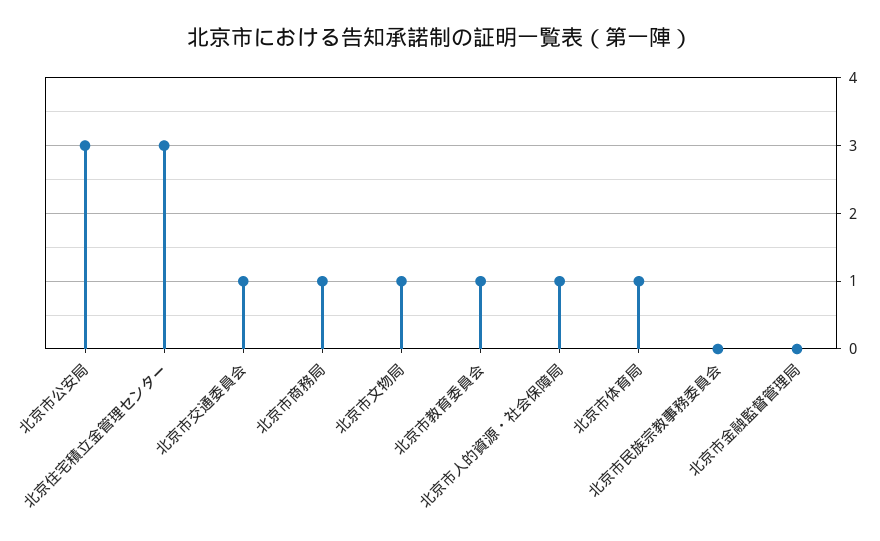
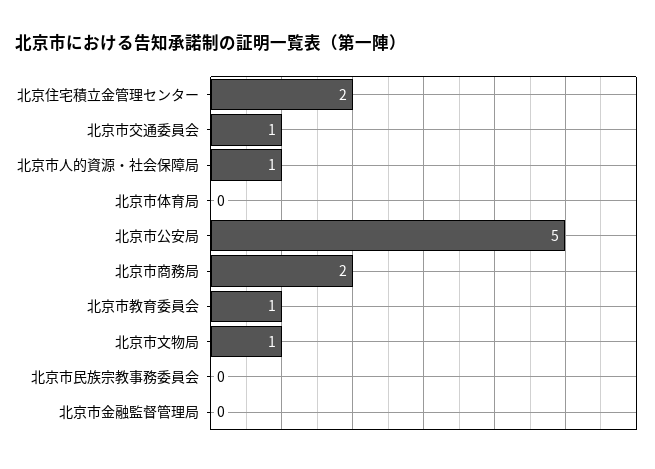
北京市公安局: 3 -> 5
北京住宅積立金管理センター: 3 -> 2
北京市商務局: 1 -> 2
北京市体育局: 1 -> 0

